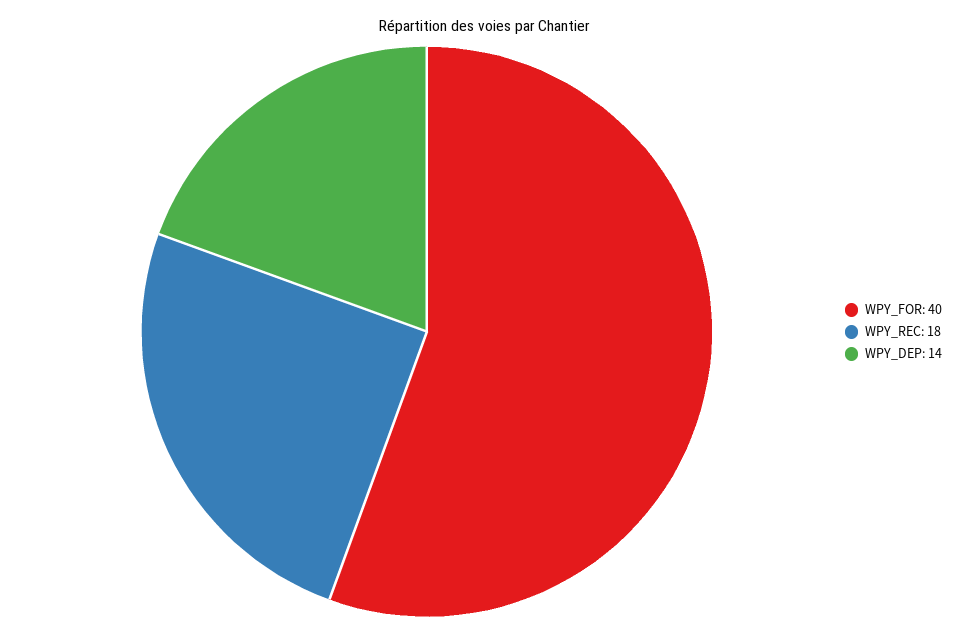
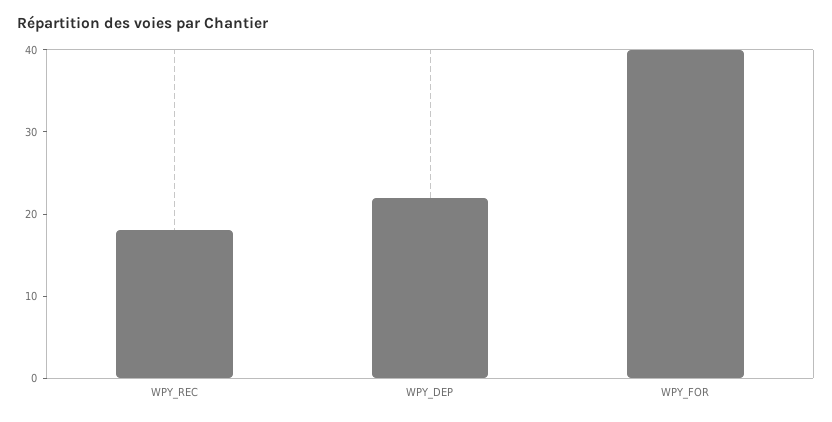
WPY_DEP: 14 -> 22

